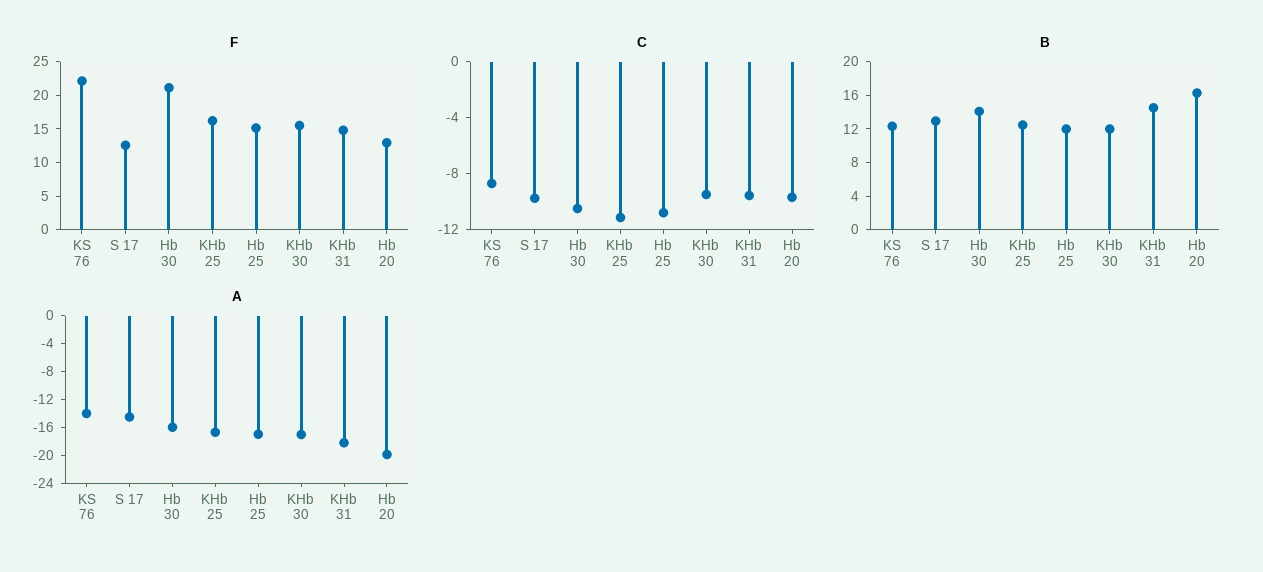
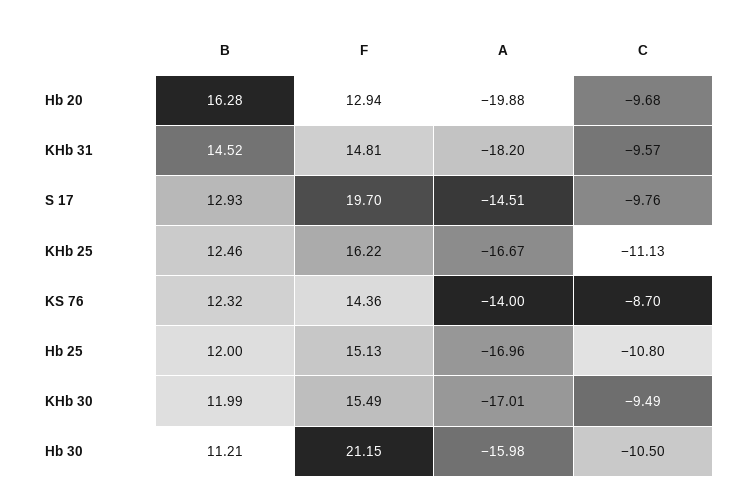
F, KS 76: 22.5 -> 14.36
F, S 17: 12.5 -> 19.7
B, Hb 30: 14 -> 11.21

